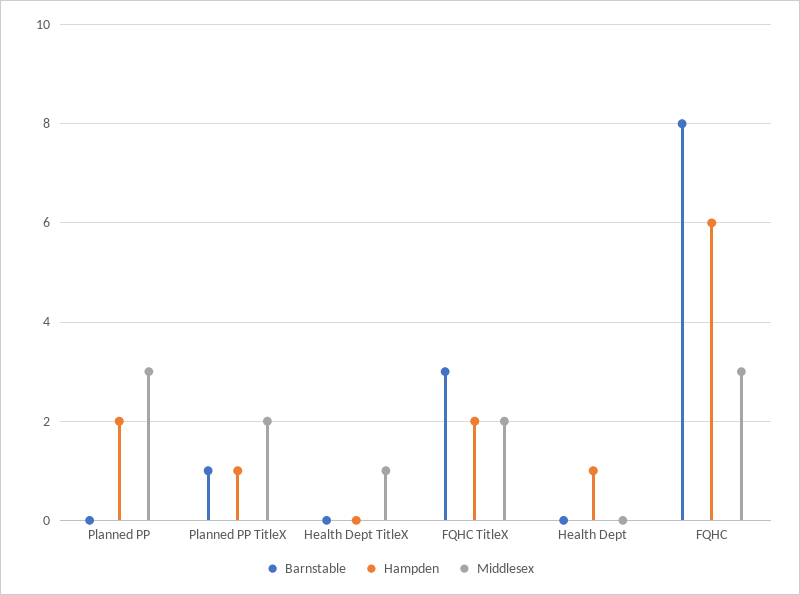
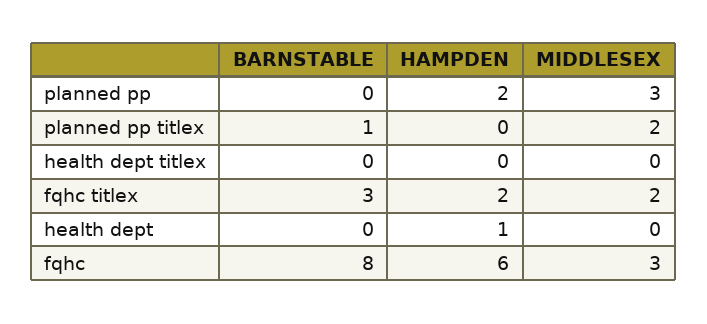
Hampden, Planned PP TitleX: 1 -> 0
Middlesex, Health Dept TitleX: 1 -> 0

